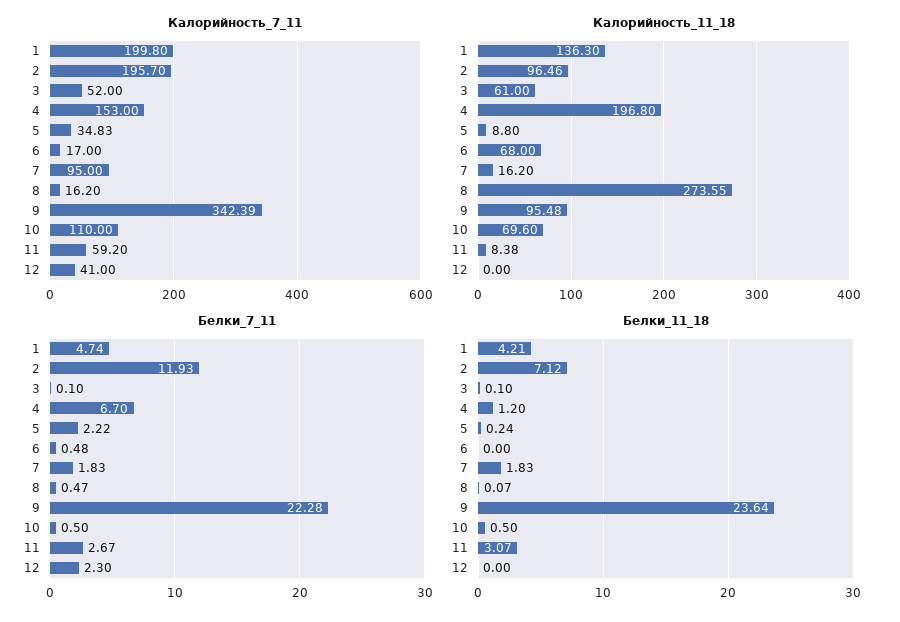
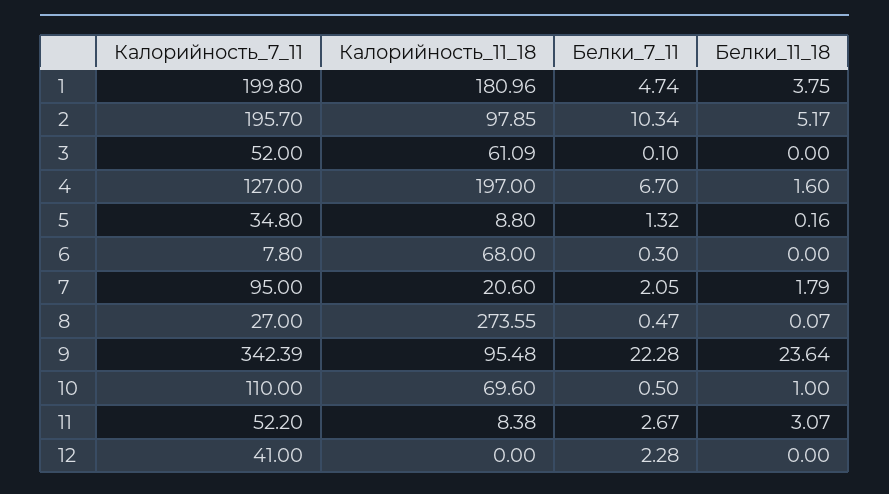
Калорийность_7_11, 4: 153 -> 127
Калорийность_7_11, 5: 34.83 -> 34.8
Калорийность_7_11, 6: 17 -> 7.8
Калорийность_7_11, 8: 16.2 -> 27
Калорийность_7_11, 11: 59.2 -> 52.2
Калорийность_11_18, 1: 136.3 -> 180.96
Калорийность_11_18, 2: 96.46 -> 97.85
Калорийность_11_18, 3: 61 -> 61.09
Калорийность_11_18, 4: 196.8 -> 197
Калорийность_11_18, 7: 16.2 -> 20.6
Белки_7_11, 2: 11.93 -> 10.34
Белки_7_11, 5: 2.22 -> 1.32
Белки_7_11, 6: 0.48 -> 0.3
Белки_7_11, 7: 1.83 -> 2.05
Белки_7_11, 12: 2.3 -> 2.28
Белки_11_18, 1: 4.21 -> 3.75
Белки_11_18, 2: 7.12 -> 5.17
Белки_11_18, 3: 0.1 -> 0
Белки_11_18, 4: 1.2 -> 1.6
Белки_11_18, 5: 0.24 -> 0.16
Белки_11_18, 7: 1.83 -> 1.79
Белки_11_18, 10: 0.5 -> 1

